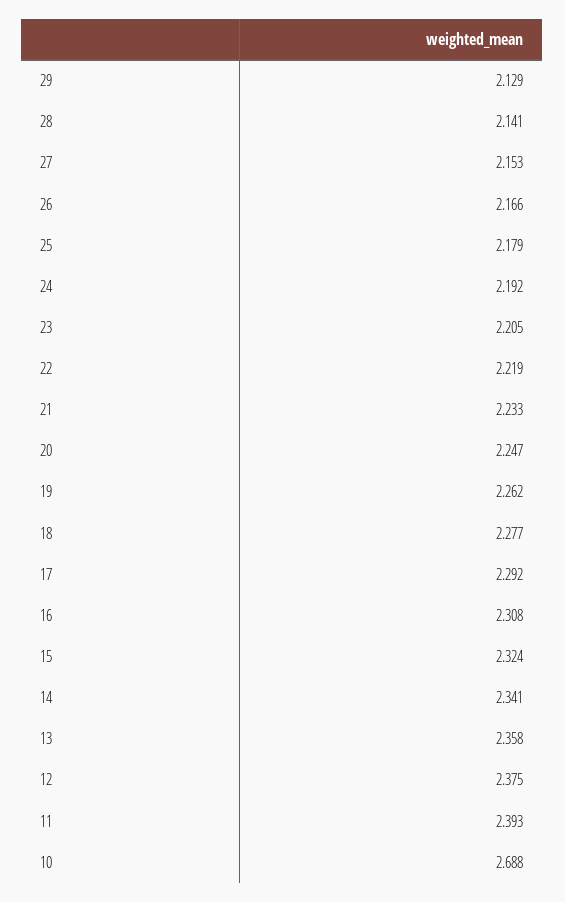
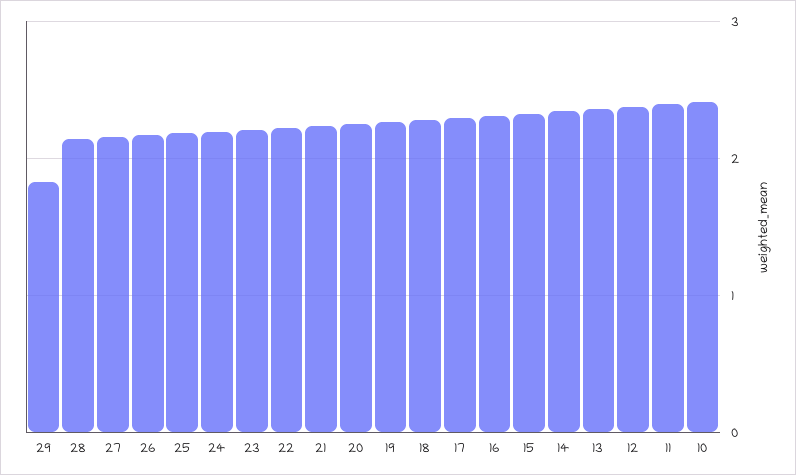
29: 2.129 -> 1.8
10: 2.688 -> 2.4

